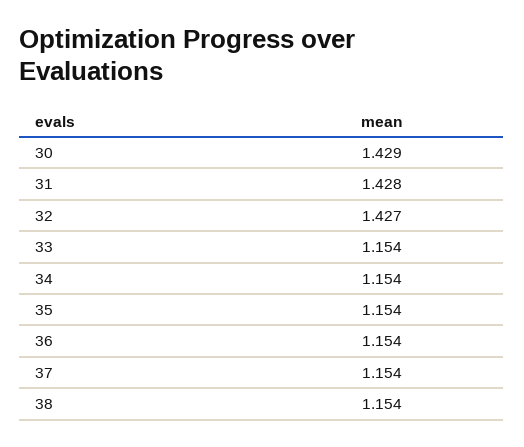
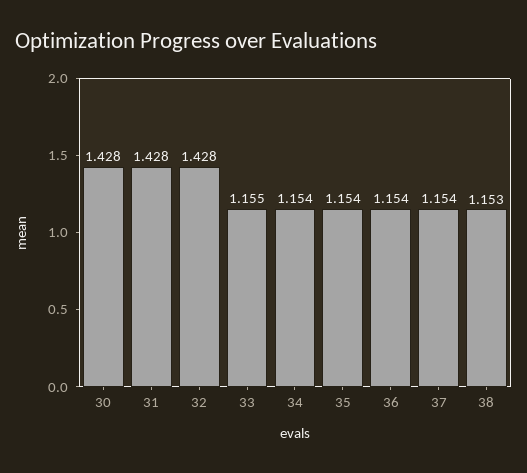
30: 1.429 -> 1.428
32: 1.427 -> 1.428
33: 1.154 -> 1.155
38: 1.154 -> 1.153

